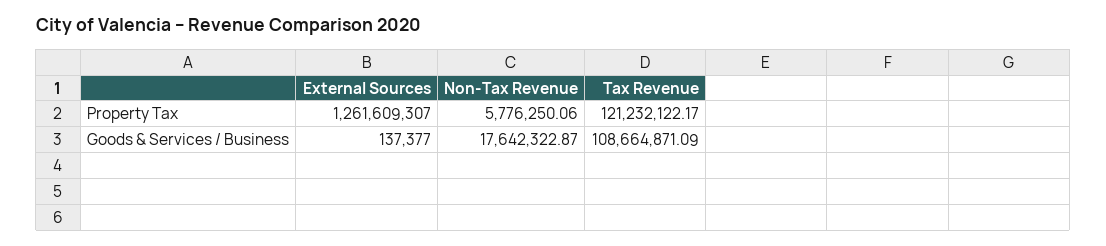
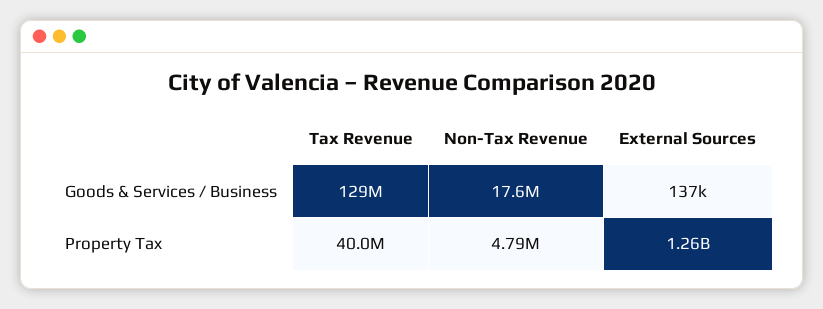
Non-Tax Revenue, Property Tax: 5776250.06 -> 4790000
Tax Revenue, Property Tax: 121232122.17 -> 40000000
Tax Revenue, Goods & Services / Business: 108664871.09 -> 129000000

